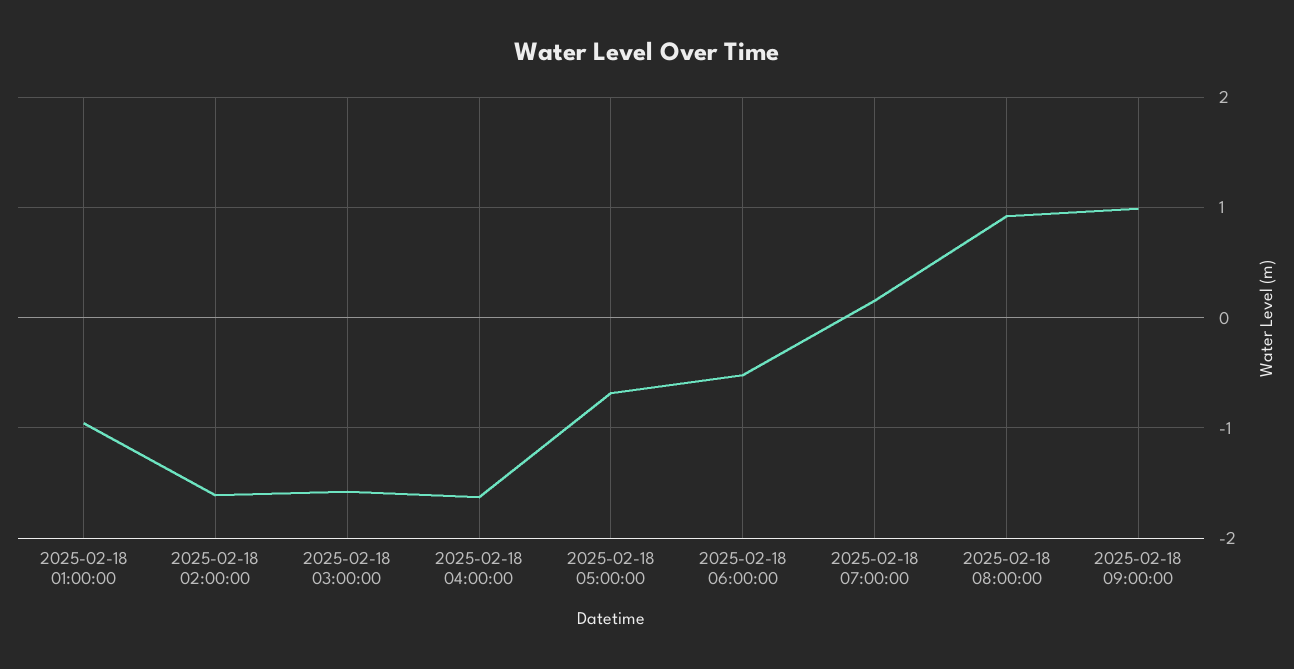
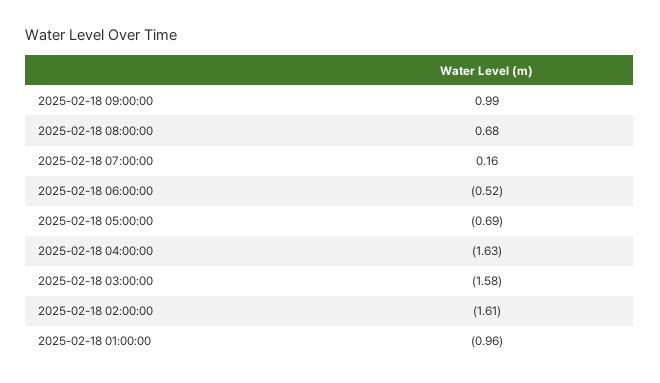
2025-02-18 08:00:00: 0.9 -> 0.68

